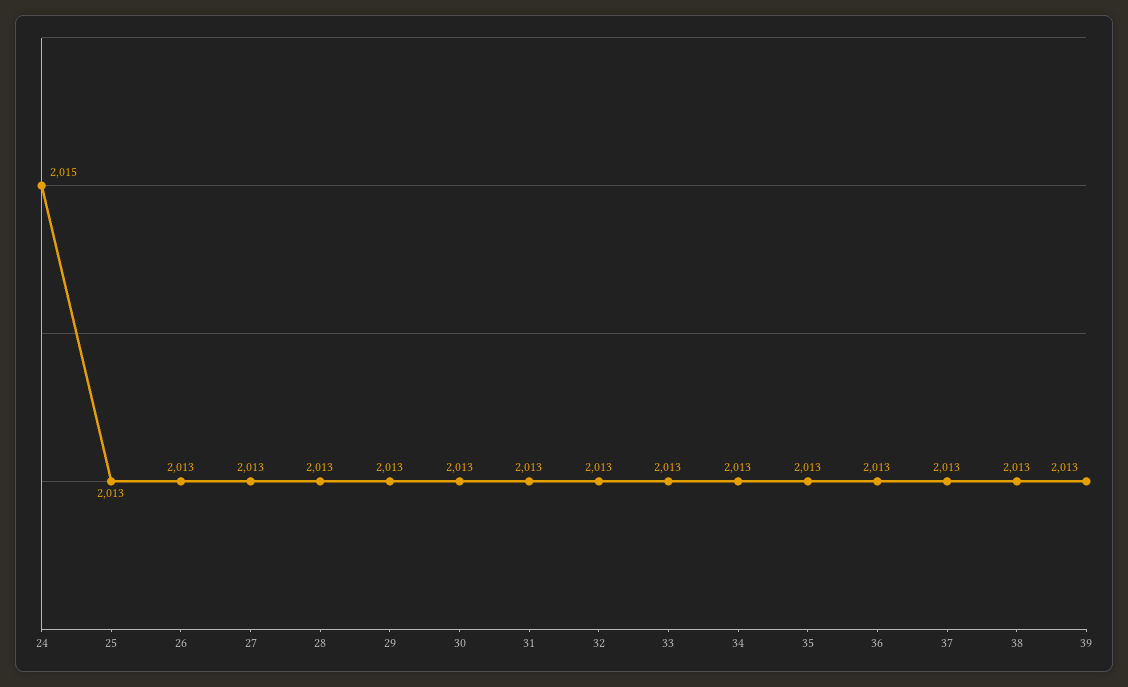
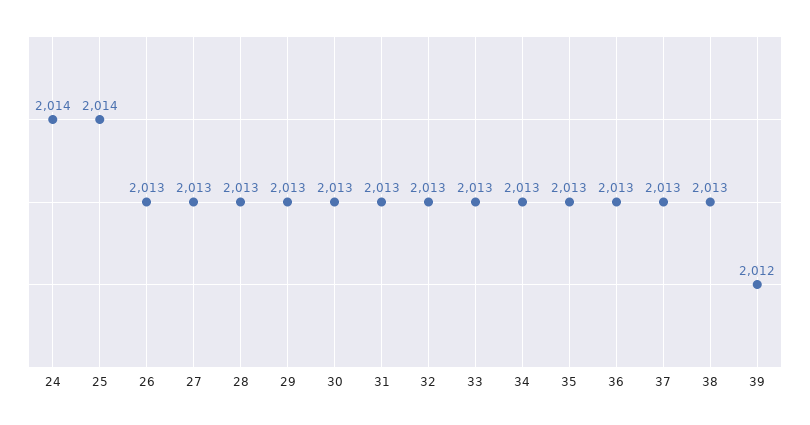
24: 2015 -> 2014
25: 2013 -> 2014
39: 2013 -> 2012

